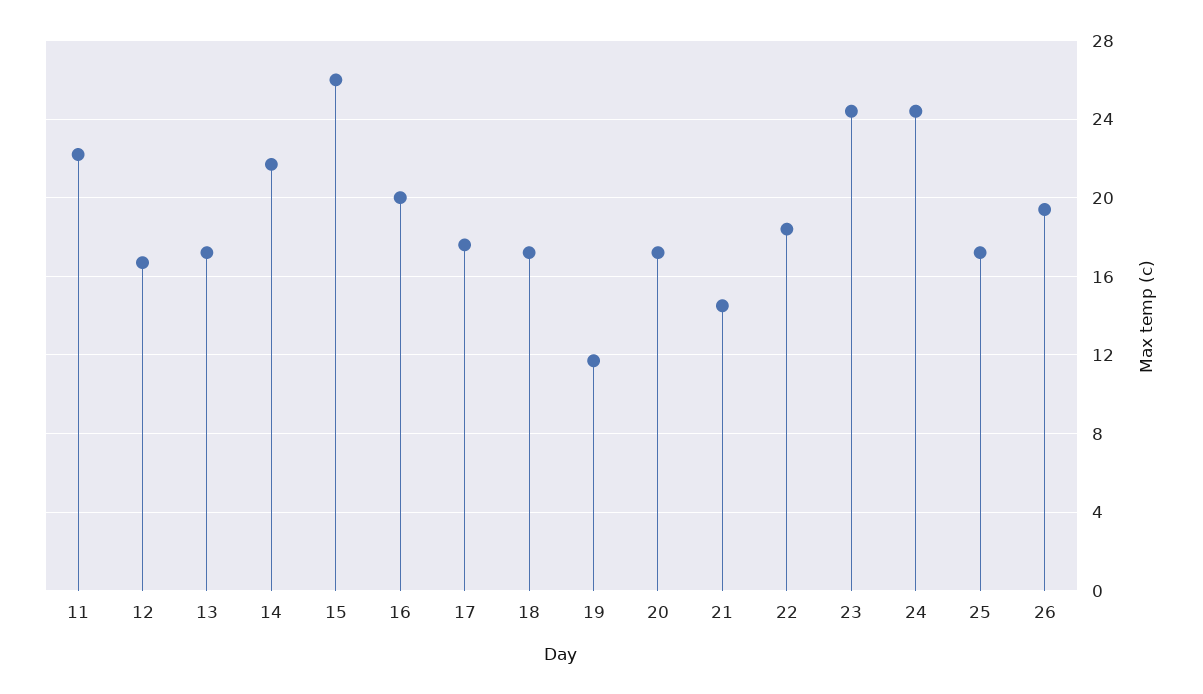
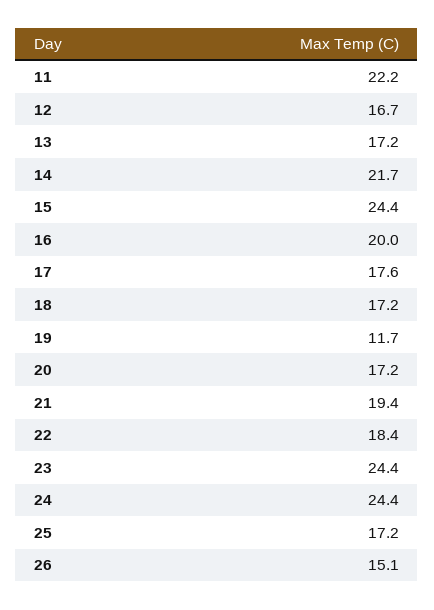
15: 26 -> 24.4
21: 14.5 -> 19.4
26: 19.5 -> 15.1

